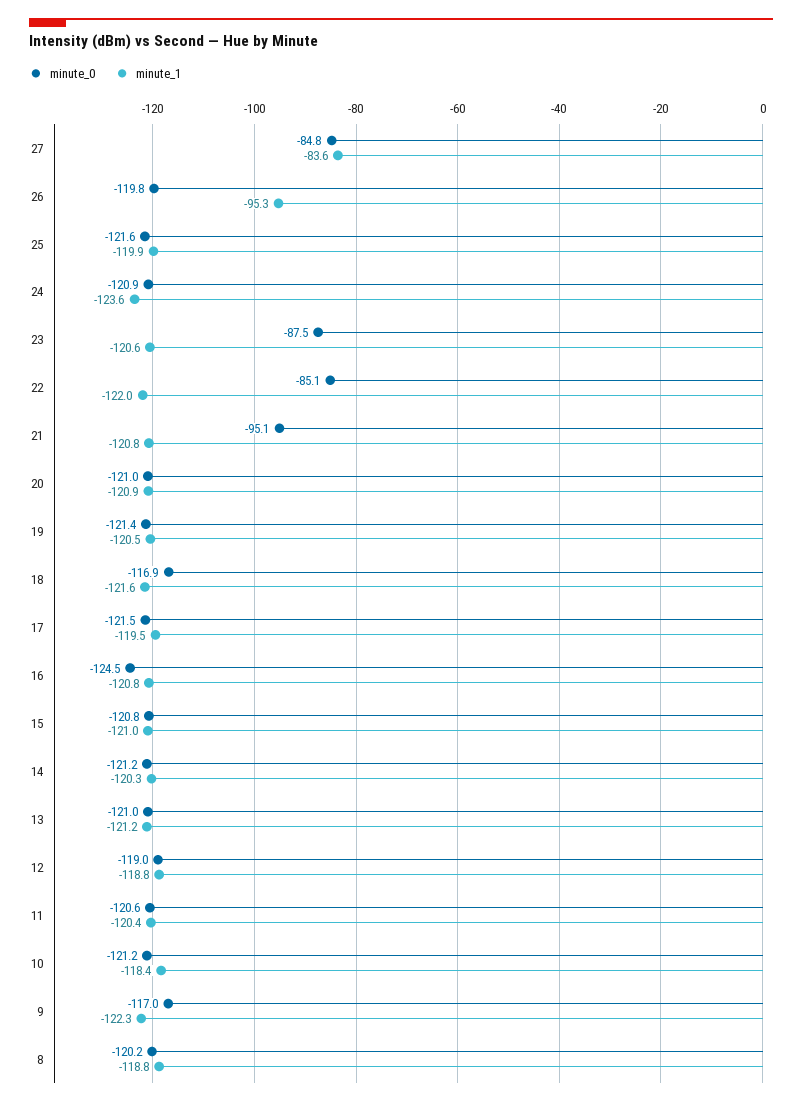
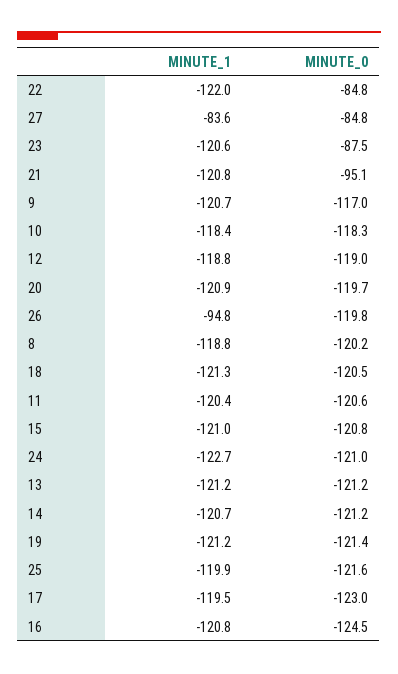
minute_1, 26: -95.3 -> -94.8
minute_0, 24: -120.9 -> -121
minute_1, 24: -123.6 -> -122.7
minute_0, 22: -85.1 -> -84.8
minute_0, 20: -121 -> -119.7
minute_1, 19: -120.5 -> -121.2
minute_0, 18: -116.9 -> -120.5
minute_1, 18: -121.6 -> -121.3
minute_0, 17: -121.5 -> -123
minute_1, 14: -120.3 -> -120.7
minute_0, 13: -121 -> -121.2
minute_0, 10: -121.2 -> -118.3
minute_1, 9: -122.3 -> -120.7

